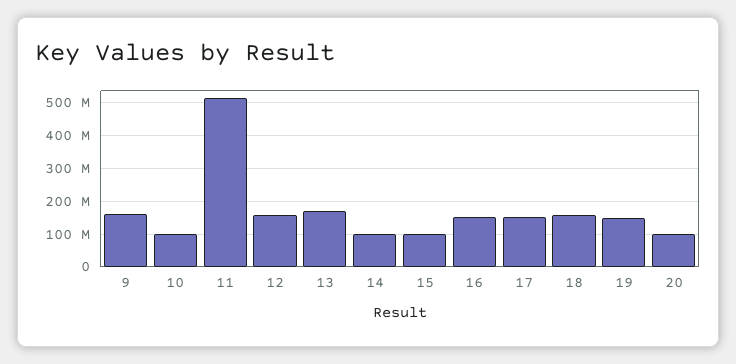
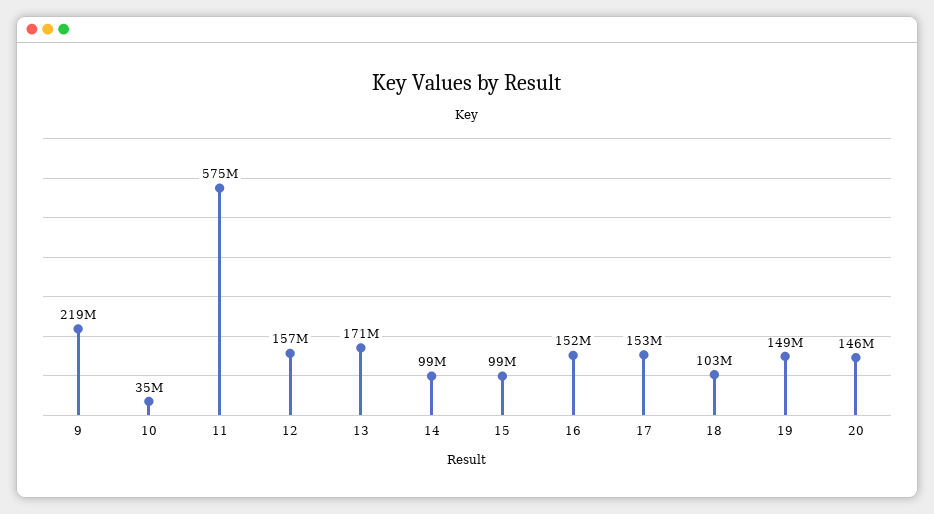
9: 160000000 -> 219000000
10: 100000000 -> 35000000
11: 520000000 -> 575000000
18: 160000000 -> 103000000
20: 100000000 -> 146000000

